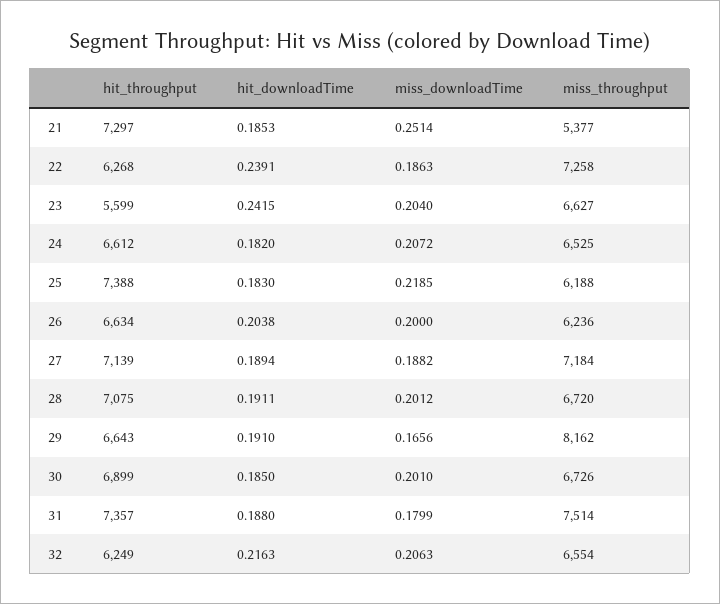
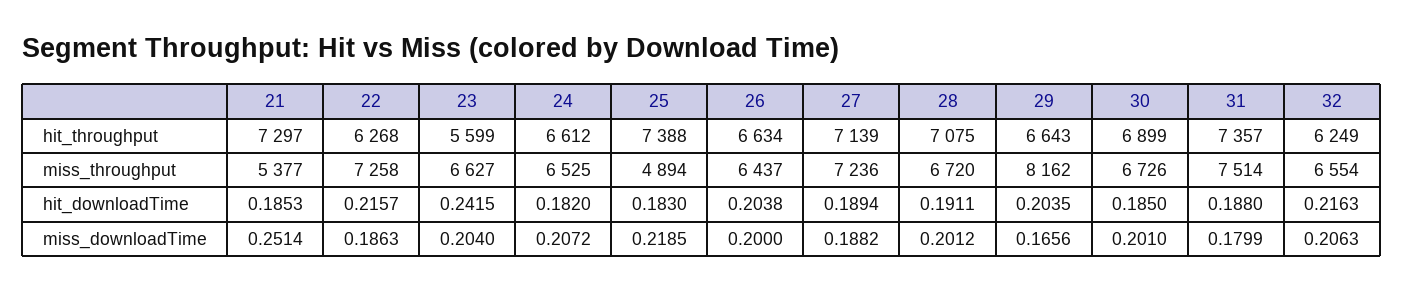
hit_downloadTime, 22: 0.2391 -> 0.2157
miss_throughput, 25: 6188 -> 4894
miss_throughput, 26: 6236 -> 6437
miss_throughput, 27: 7184 -> 7236
hit_downloadTime, 29: 0.191 -> 0.2035

